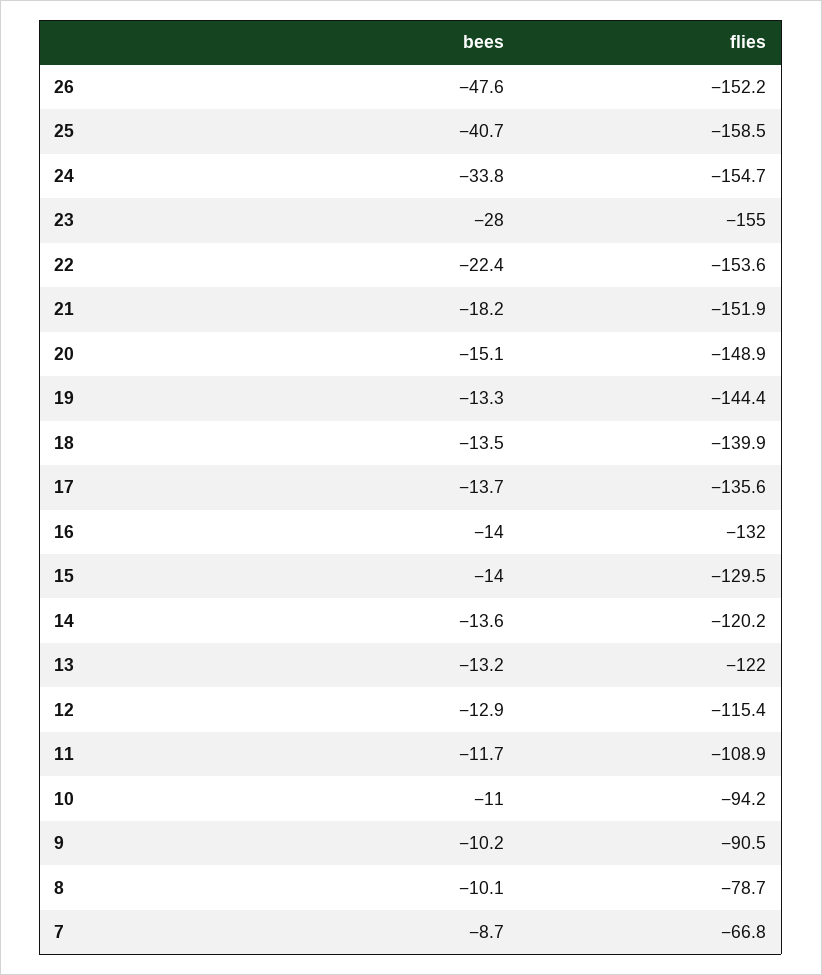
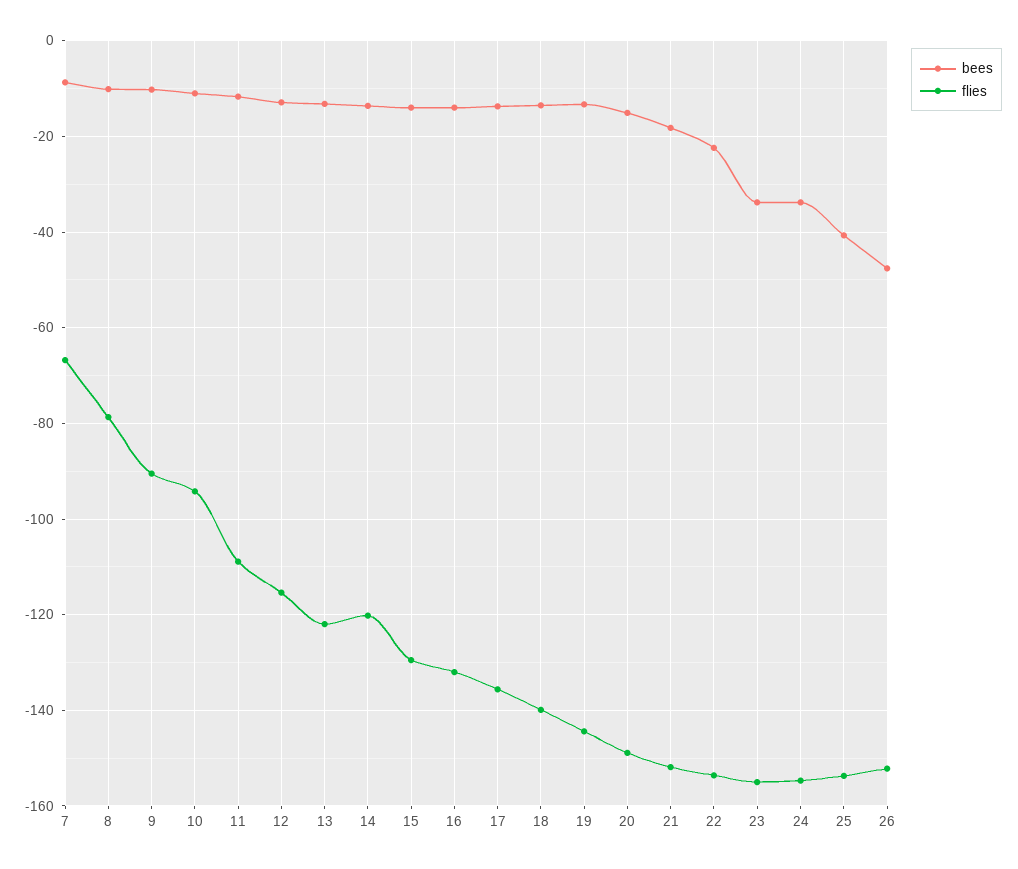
flies, 25: -158.5 -> -154
bees, 23: -28 -> -34

